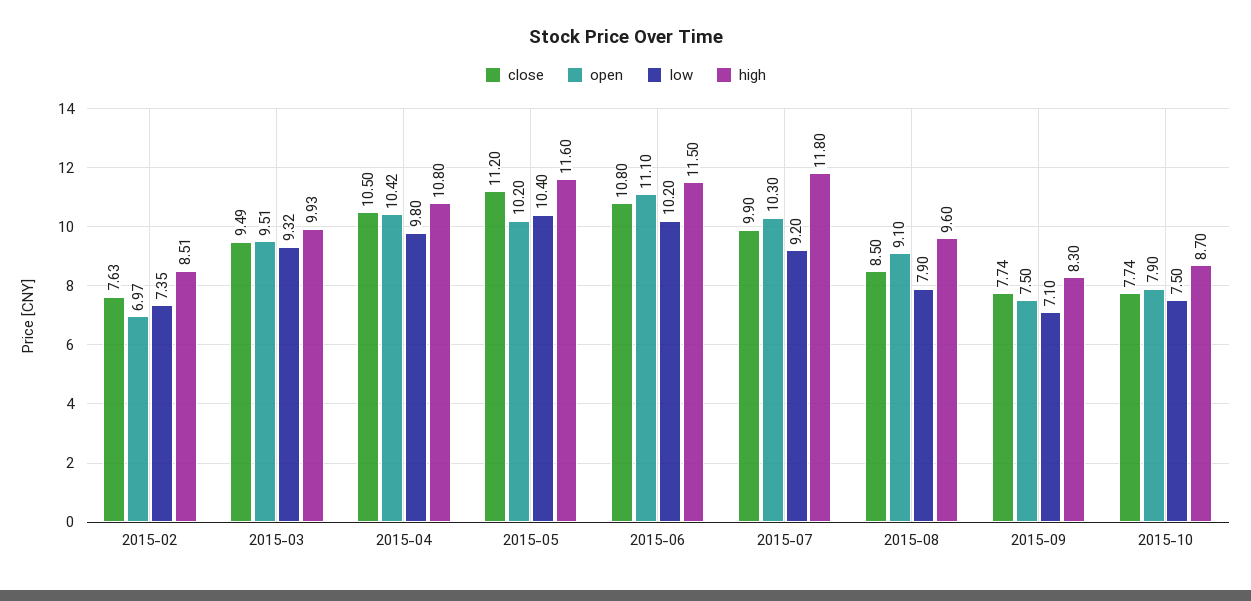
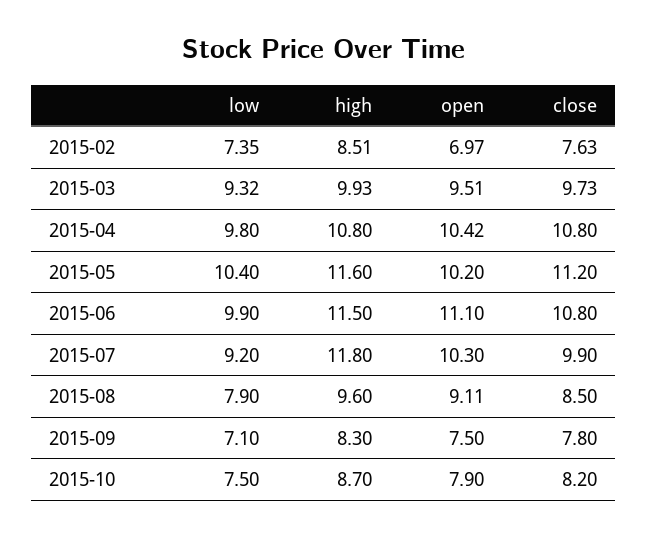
close, 2015-03: 9.49 -> 9.73
close, 2015-04: 10.5 -> 10.8
low, 2015-06: 10.2 -> 9.9
open, 2015-08: 9.1 -> 9.11
close, 2015-09: 7.74 -> 7.8
close, 2015-10: 7.74 -> 8.2

